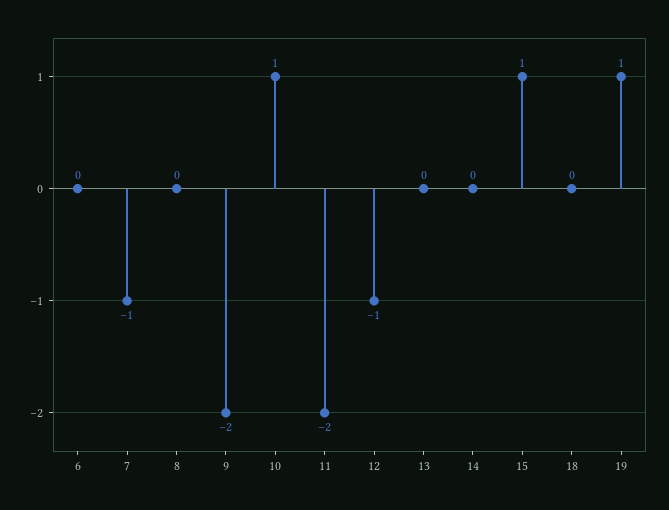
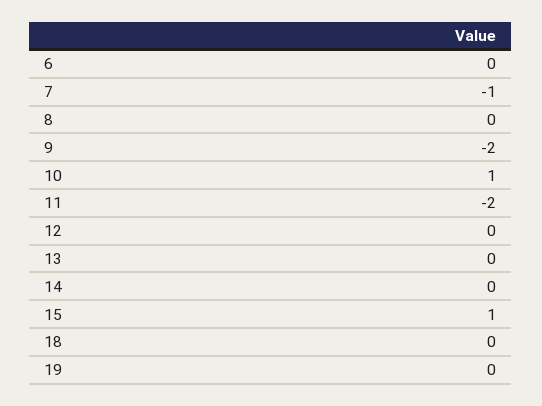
12: -1 -> 0
19: 1 -> 0

